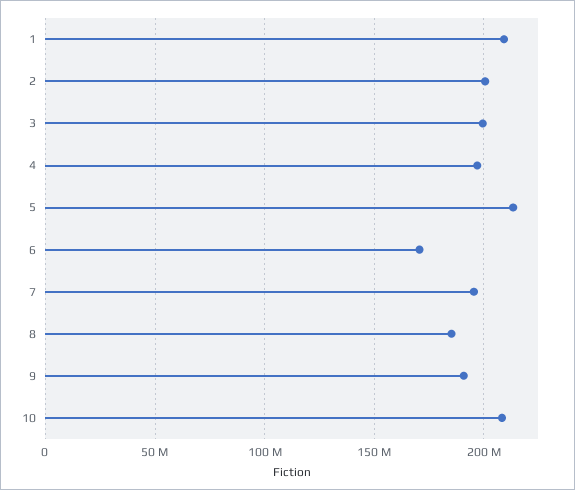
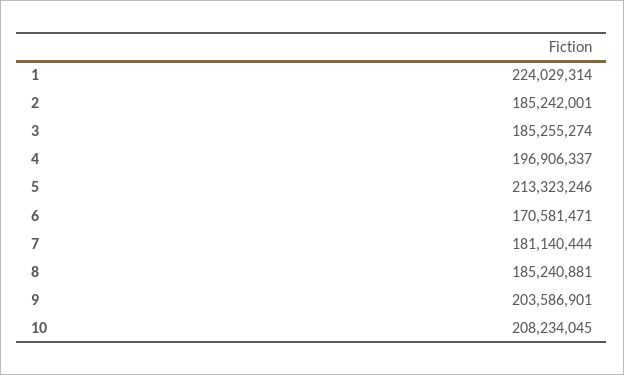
1: 210000000 -> 224029314
2: 200000000 -> 185242001
3: 200000000 -> 185255274
7: 195000000 -> 181140444
9: 190000000 -> 203586901

